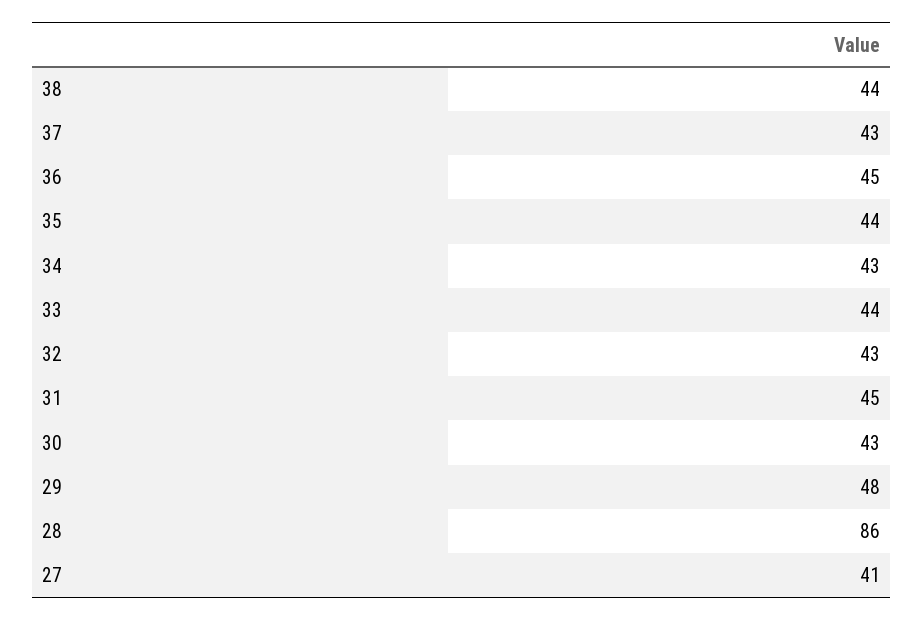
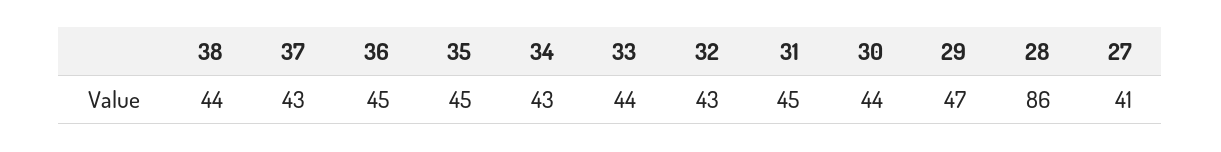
35: 44 -> 45
30: 43 -> 44
29: 48 -> 47

